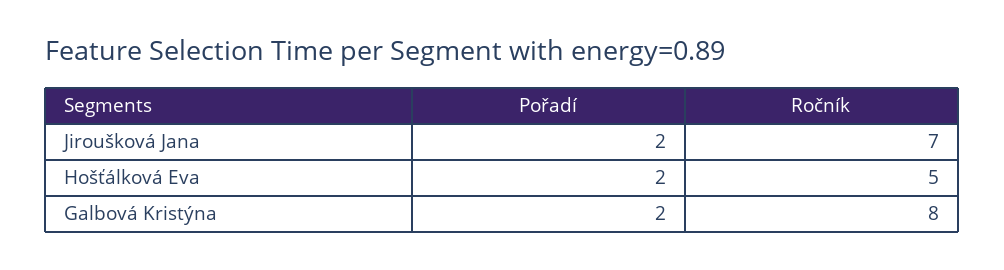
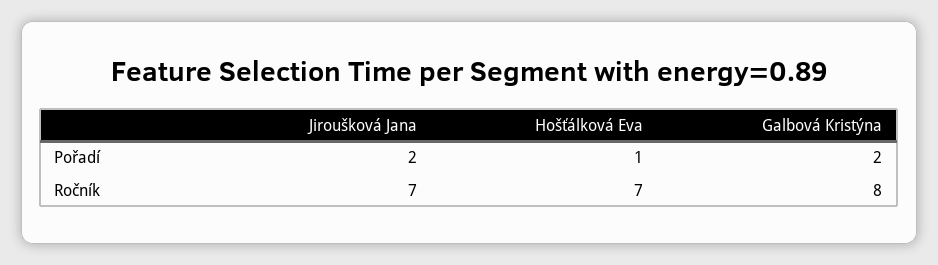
Pořadí, Hošťálková Eva: 2 -> 1
Ročník, Hošťálková Eva: 5 -> 7

